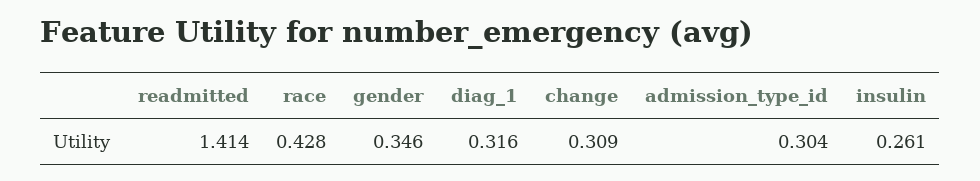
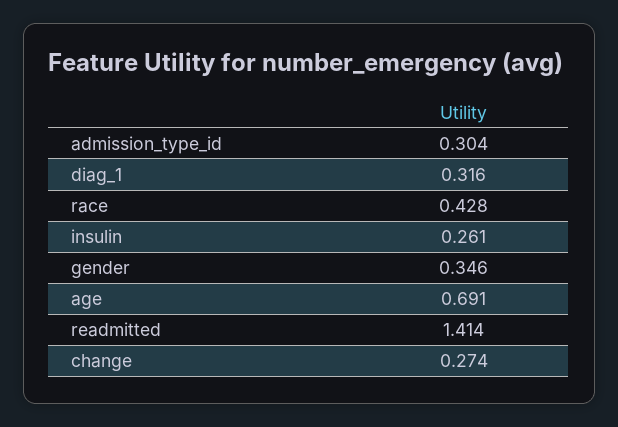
change: 0.309 -> 0.274
age: none -> 0.691

